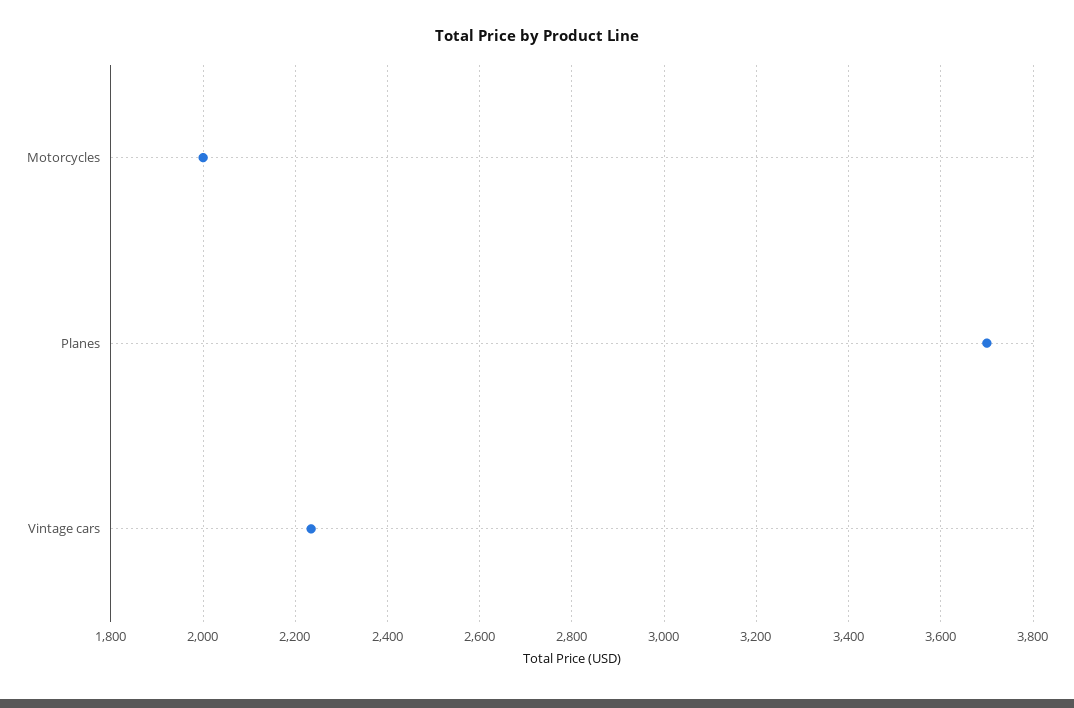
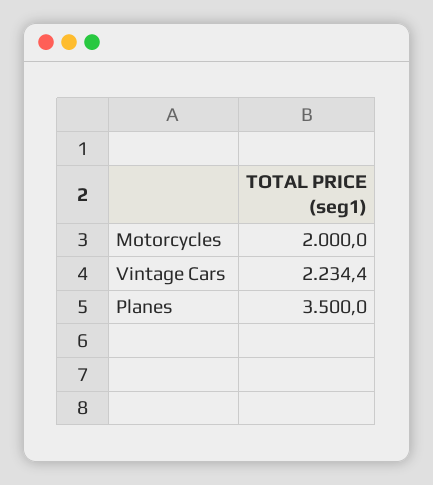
Planes: 3700 -> 3500

